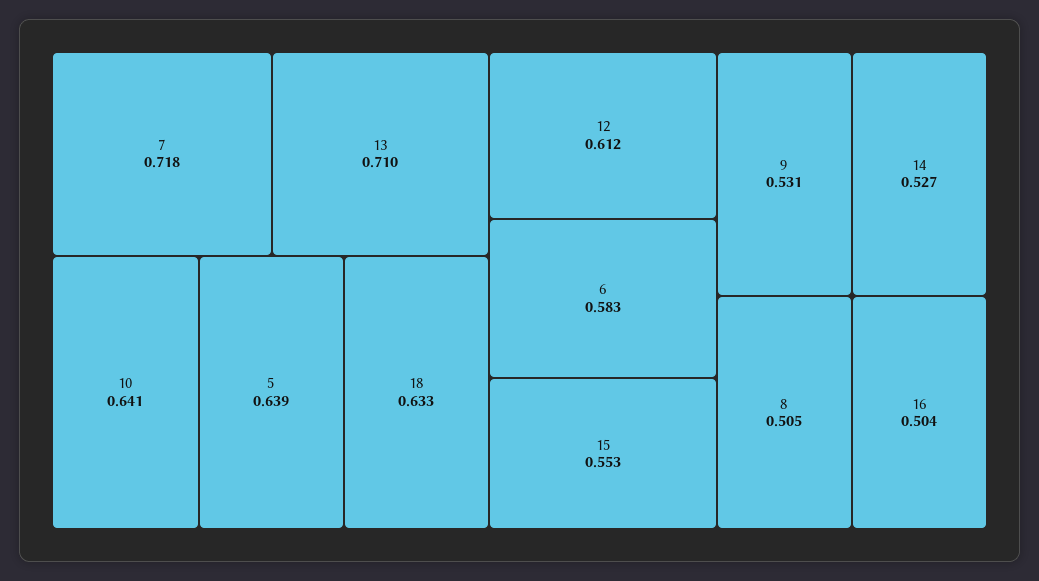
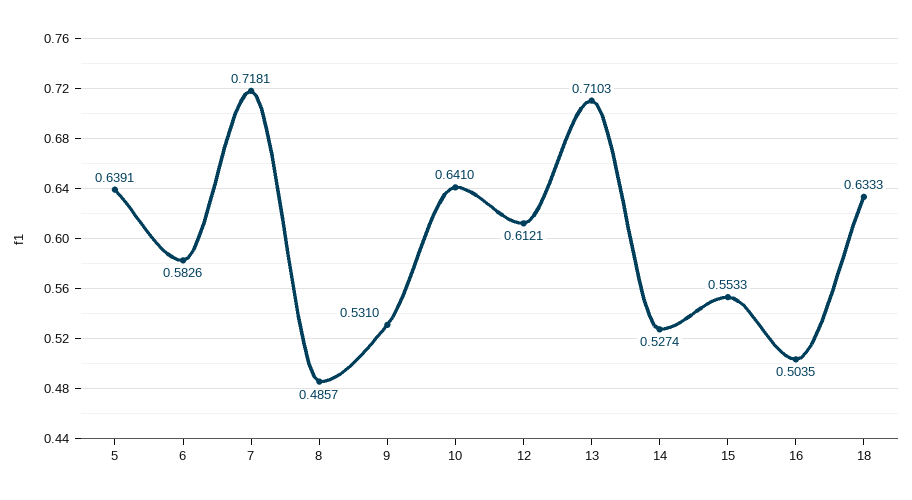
8: 0.505 -> 0.4857

